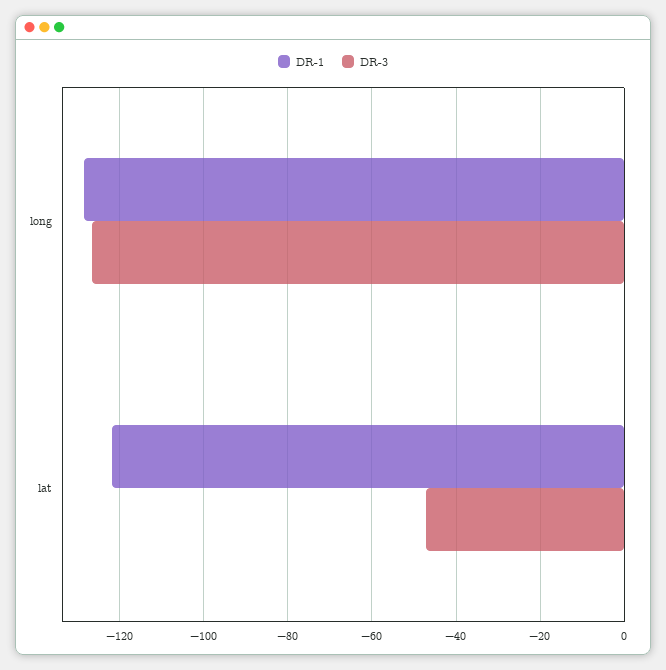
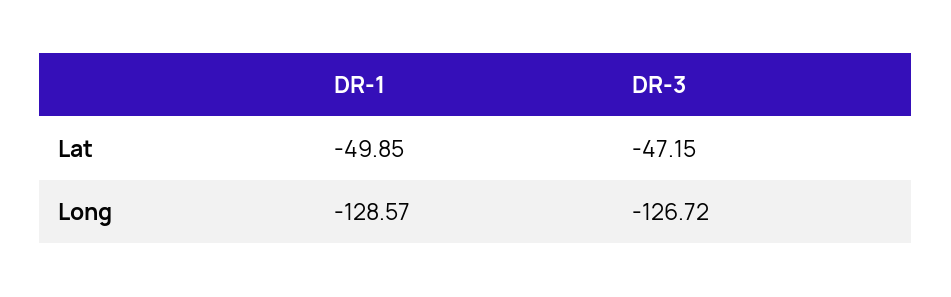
DR-1, lat: -122 -> -49.85

